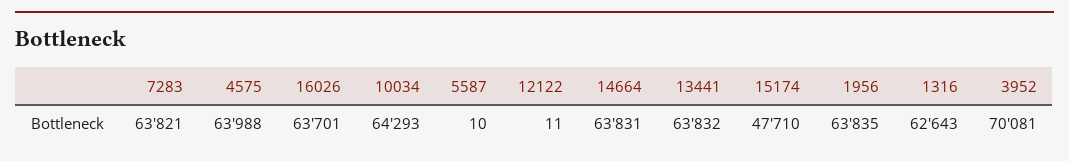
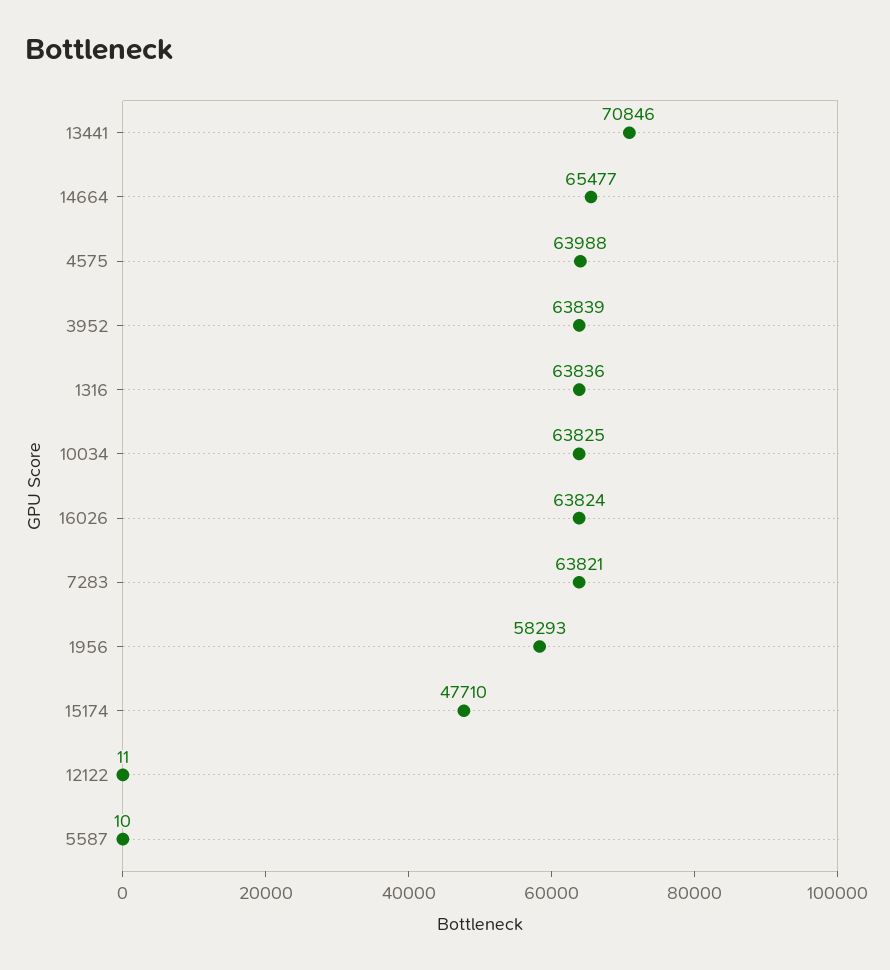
16026: 63701 -> 63824
10034: 64293 -> 63825
14664: 63831 -> 65477
13441: 63832 -> 70846
1956: 63835 -> 58293
1316: 62643 -> 63836
3952: 70081 -> 63839

